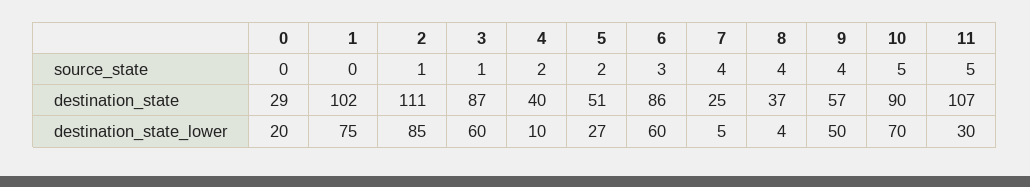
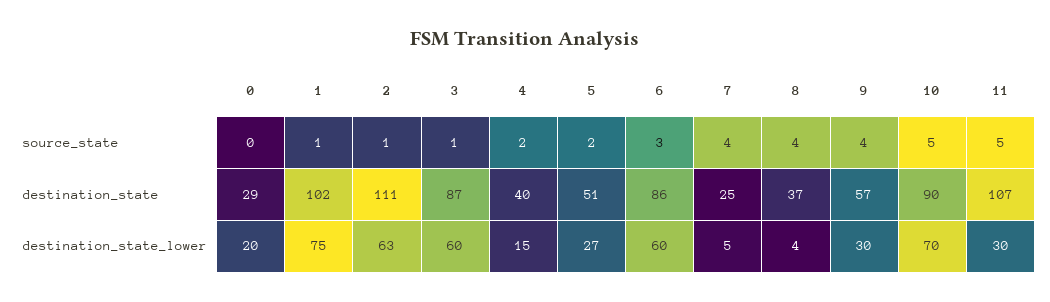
1, source_state: 0 -> 1
2, destination_state_lower: 85 -> 63
4, destination_state_lower: 10 -> 15
9, destination_state_lower: 50 -> 30

